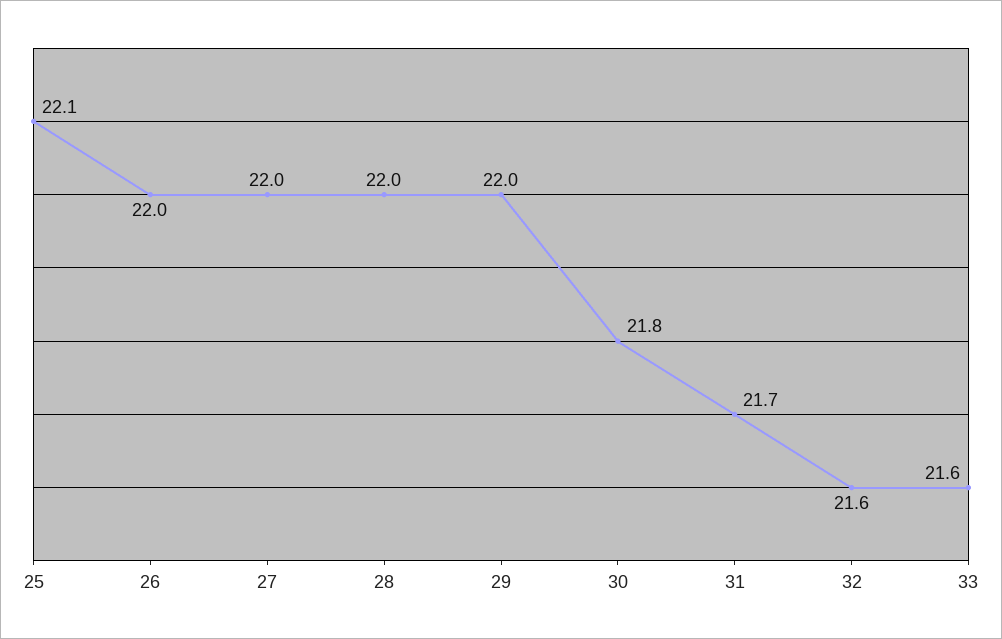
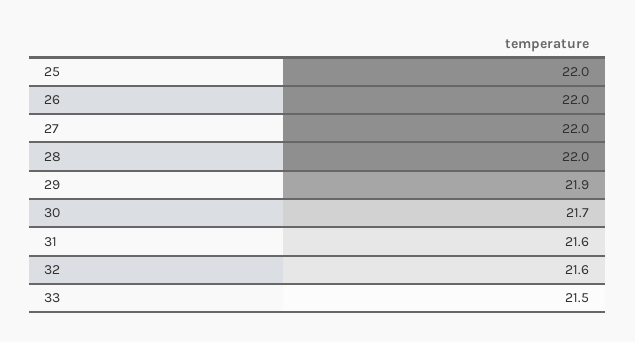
25: 22.1 -> 22
29: 22 -> 21.9
30: 21.8 -> 21.7
31: 21.7 -> 21.6
33: 21.6 -> 21.5

